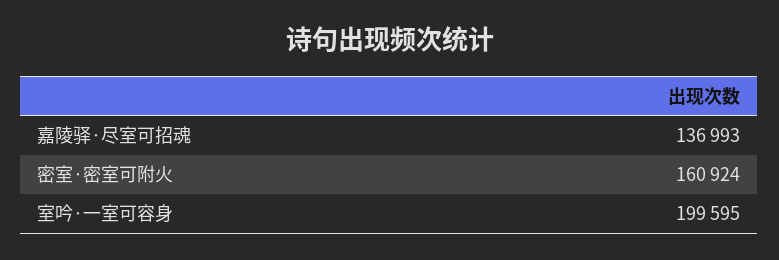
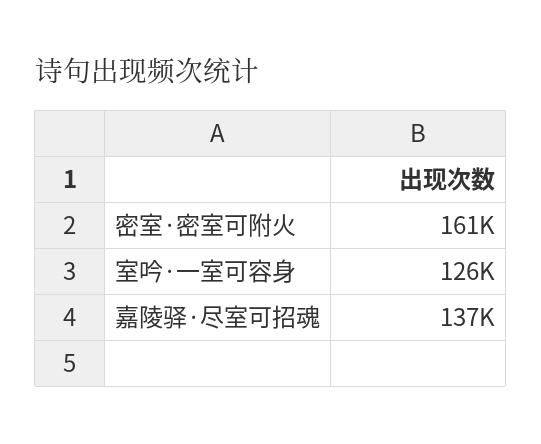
室吟·一室可容身: 199595 -> 126000

